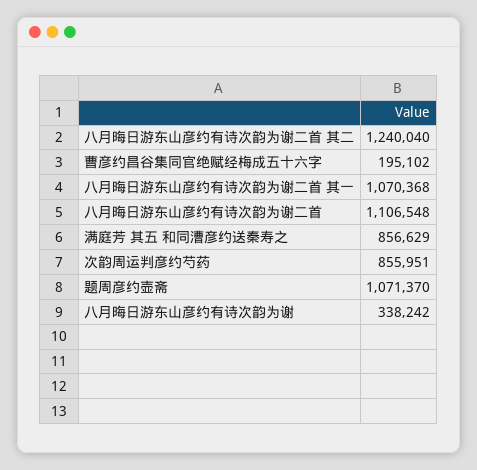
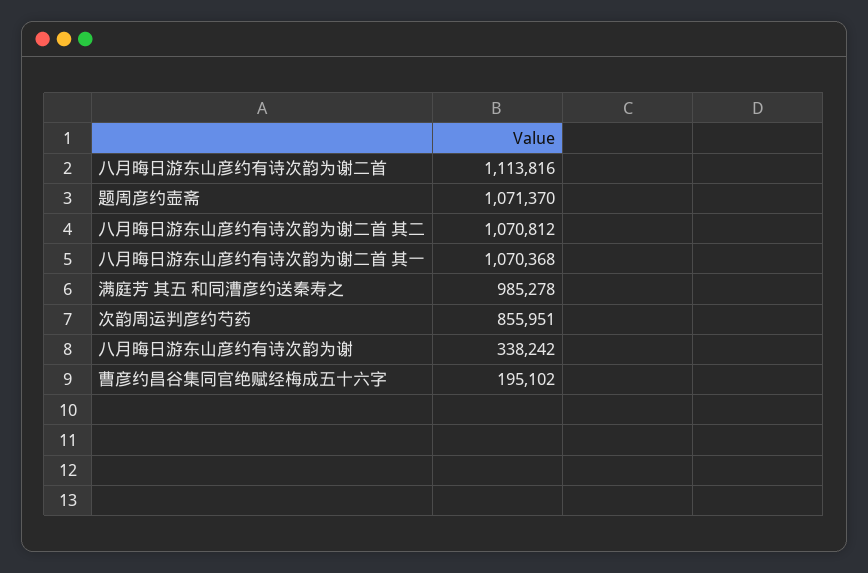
八月晦日游东山彦约有诗次韵为谢二首 其二: 1240040 -> 1070812
八月晦日游东山彦约有诗次韵为谢二首: 1106548 -> 1113816
满庭芳 其五 和同漕彦约送秦寿之: 856629 -> 985278

